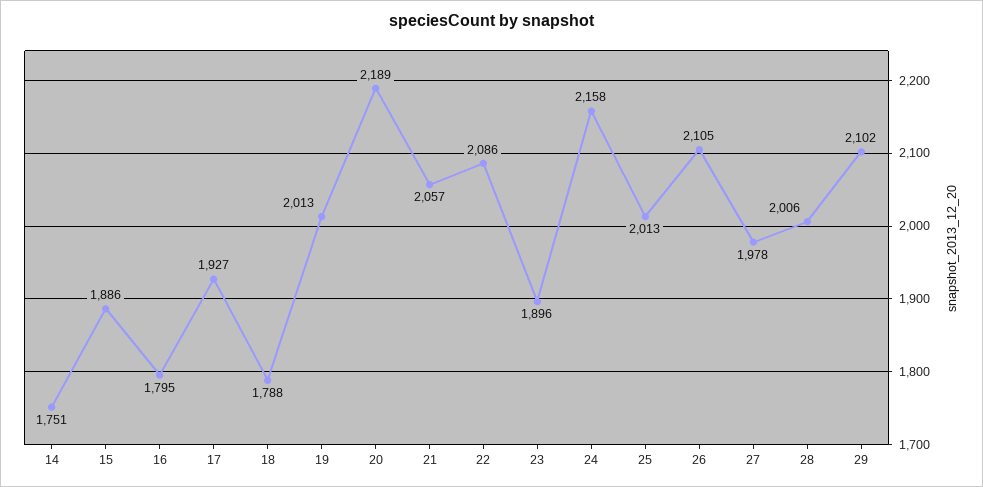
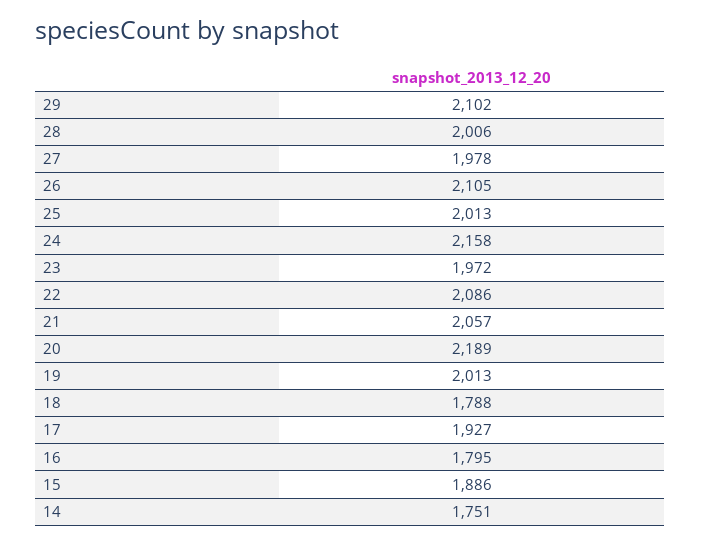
23: 1896 -> 1972

